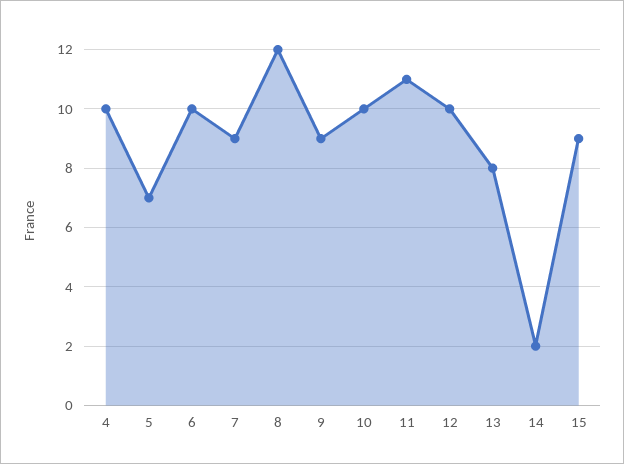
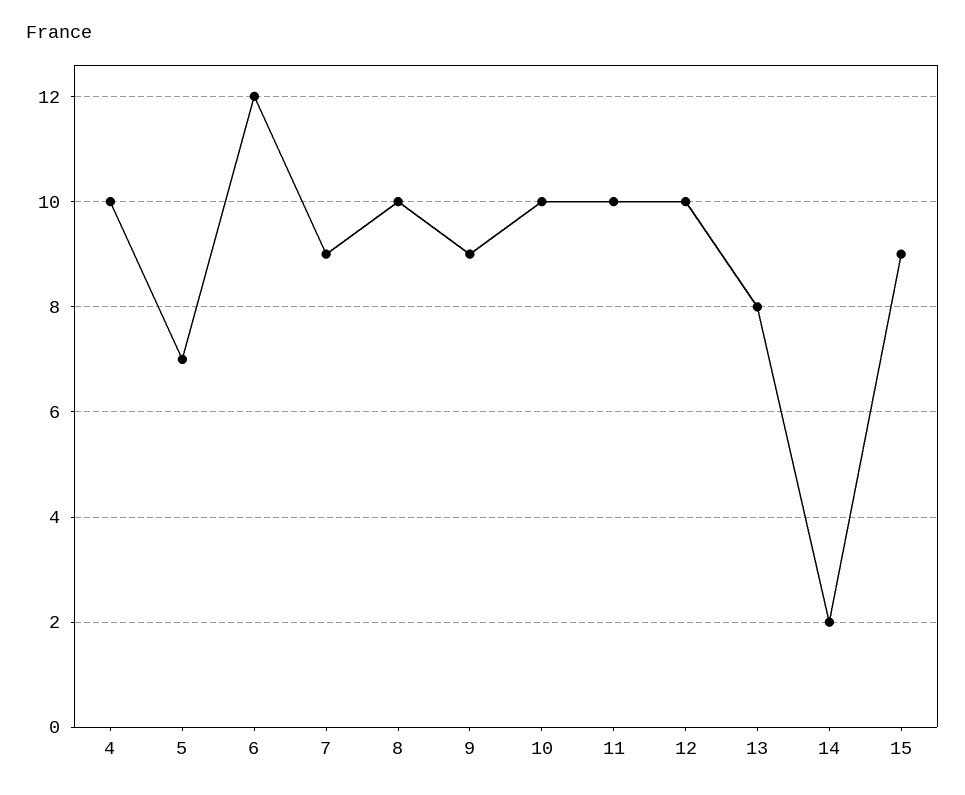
6: 10 -> 12
8: 12 -> 10
11: 11 -> 10

